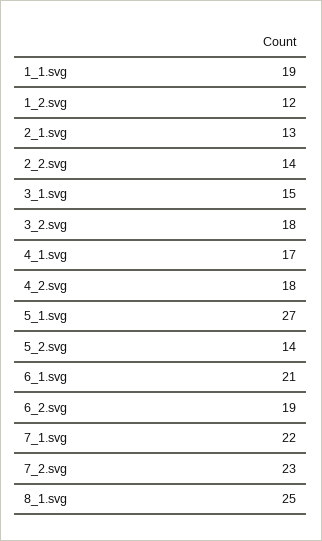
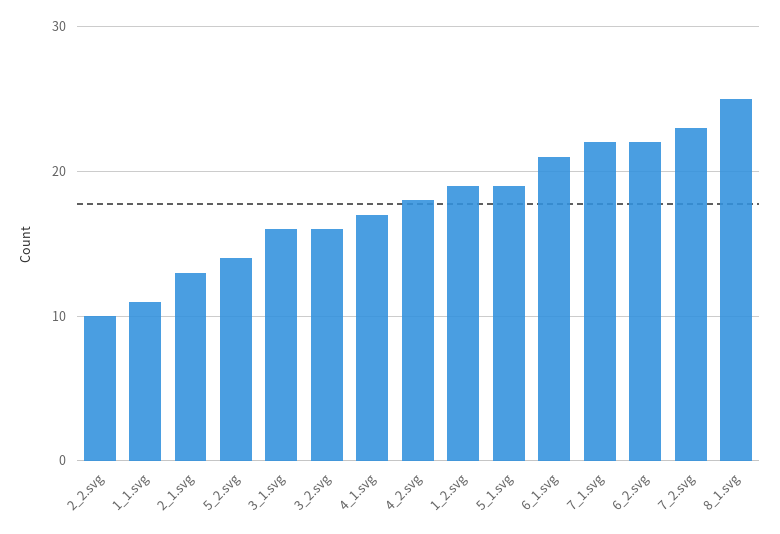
1_1.svg: 19 -> 11
1_2.svg: 12 -> 19
2_2.svg: 14 -> 10
3_1.svg: 15 -> 16
3_2.svg: 18 -> 16
5_1.svg: 27 -> 19
6_2.svg: 19 -> 22

